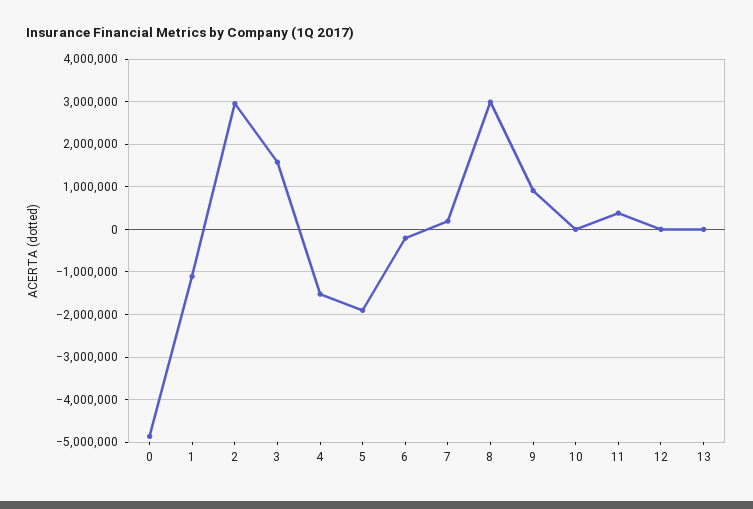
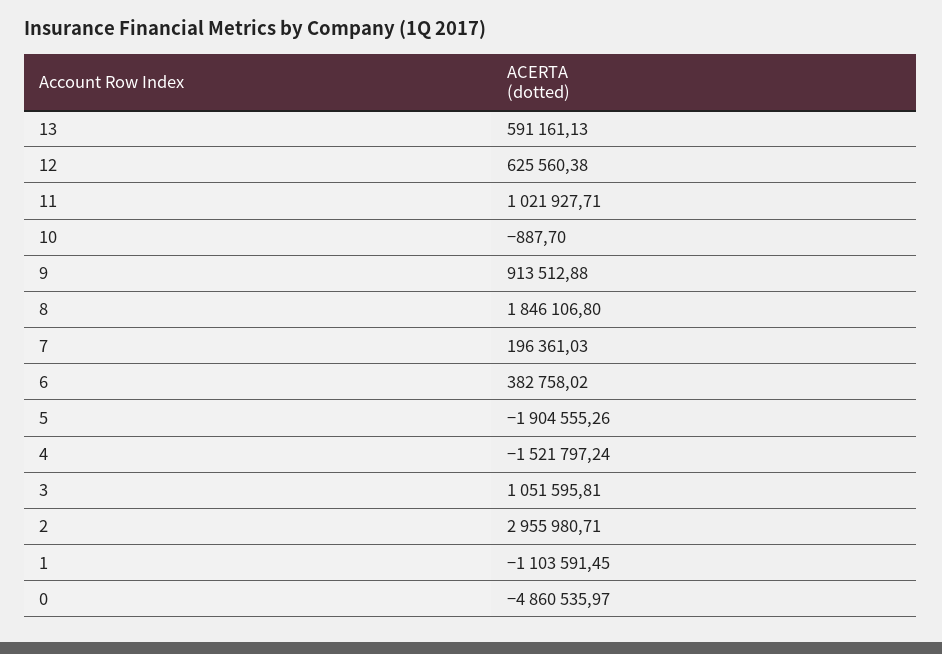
3: 1600000 -> 1051595.81
6: -200000 -> 382758.02
8: 3000000 -> 1846106.8
11: 400000 -> 1021927.71
12: 0 -> 625560.38
13: 0 -> 591161.13

